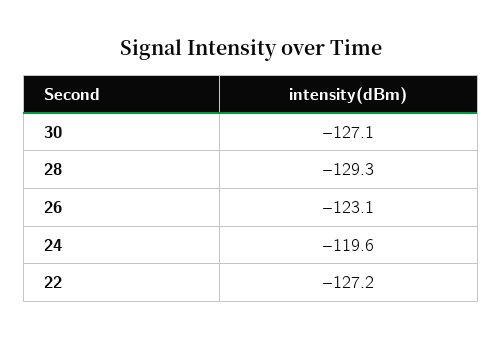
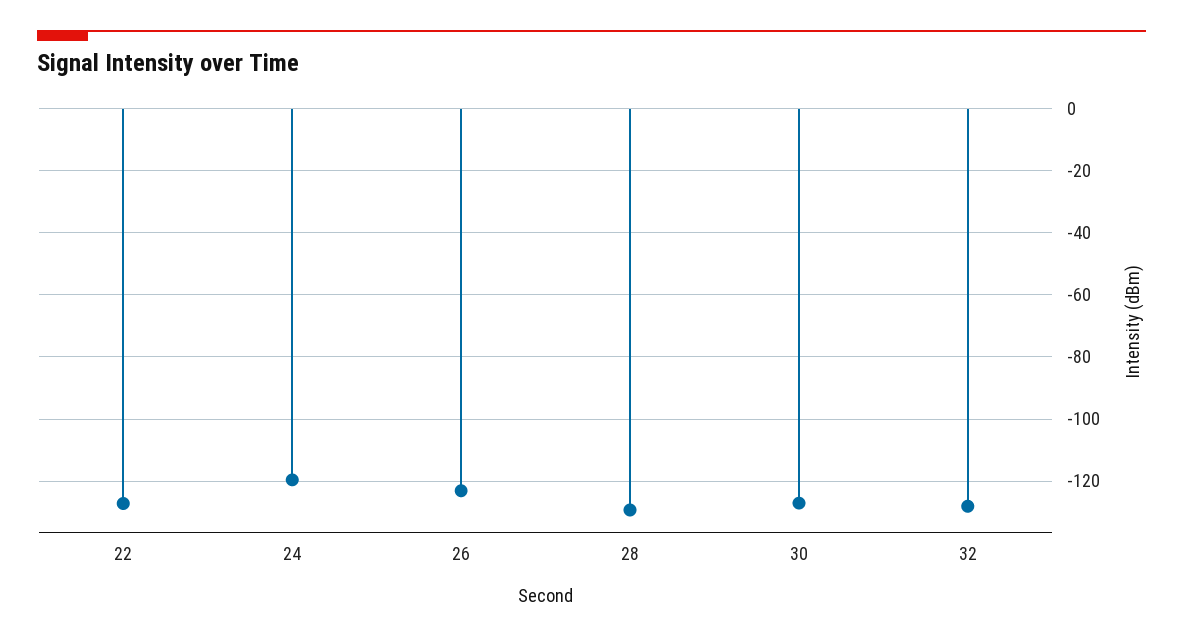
32: none -> -128

